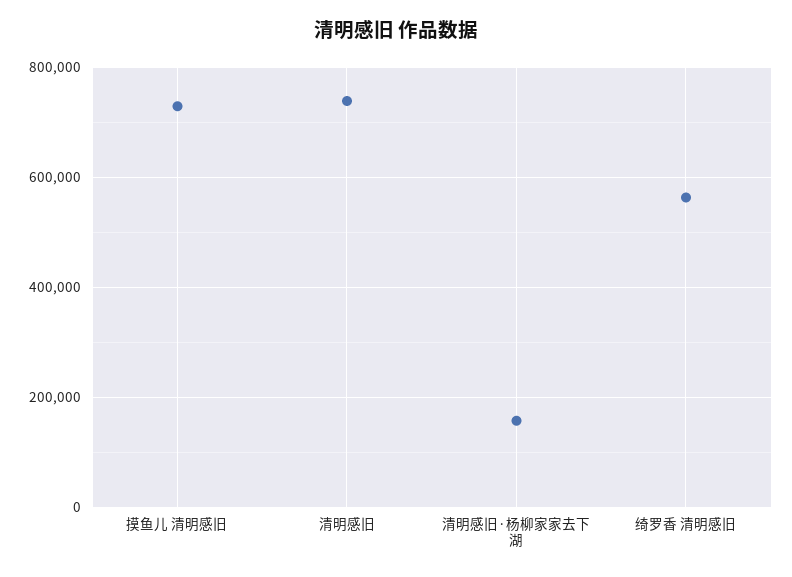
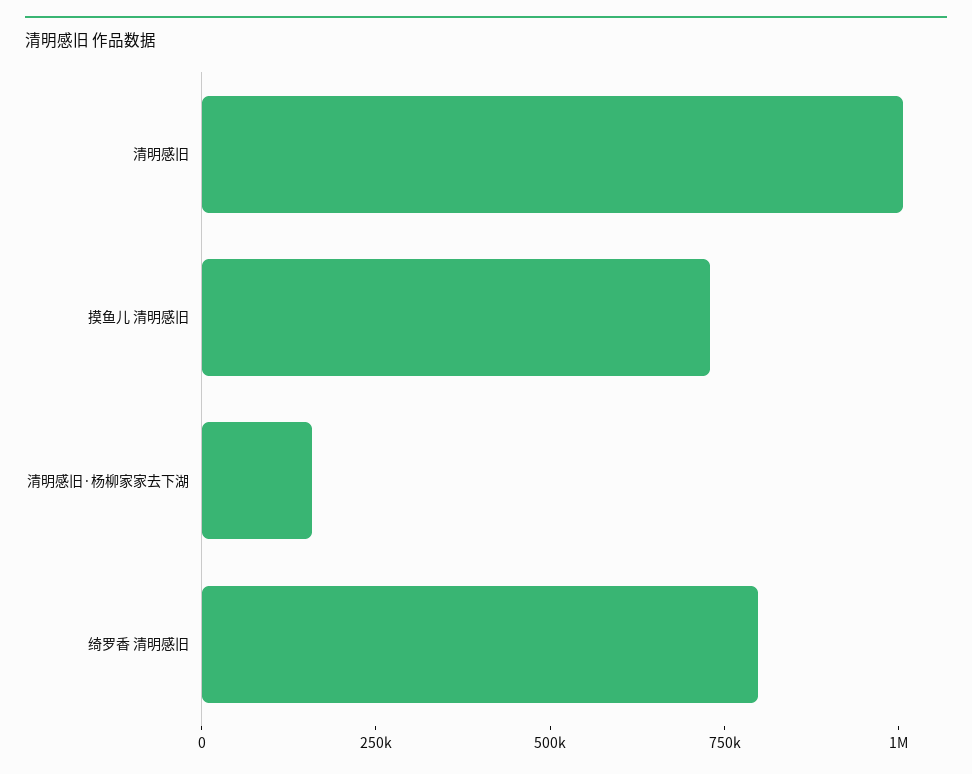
清明感旧: 740000 -> 1000000
绮罗香 清明感旧: 560000 -> 800000

